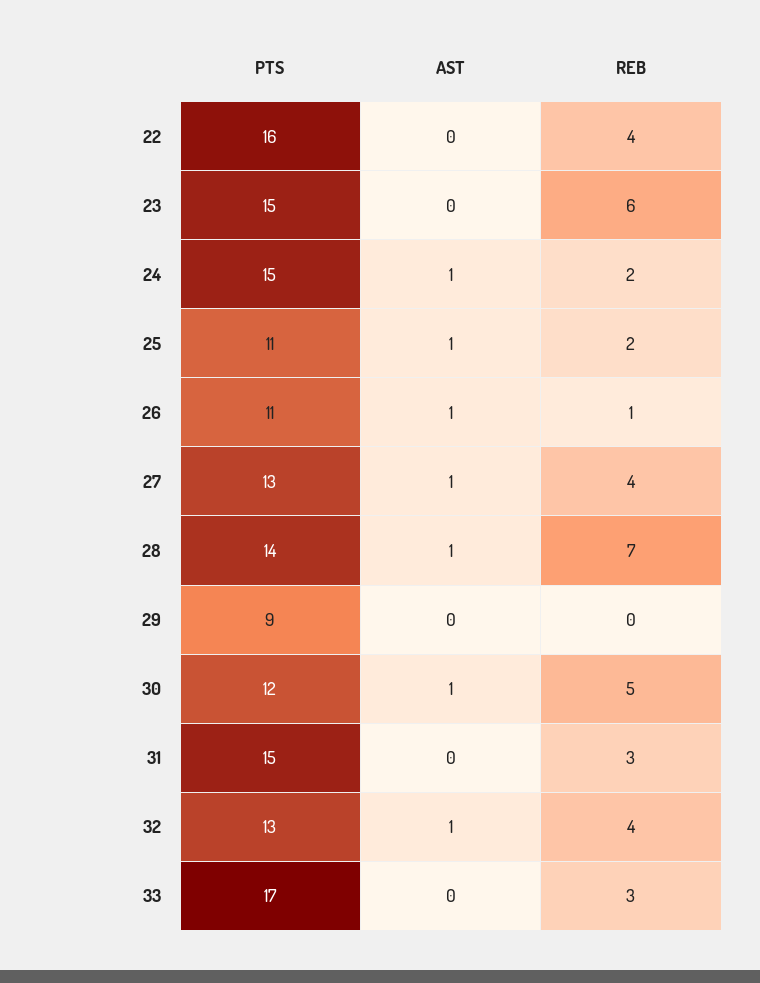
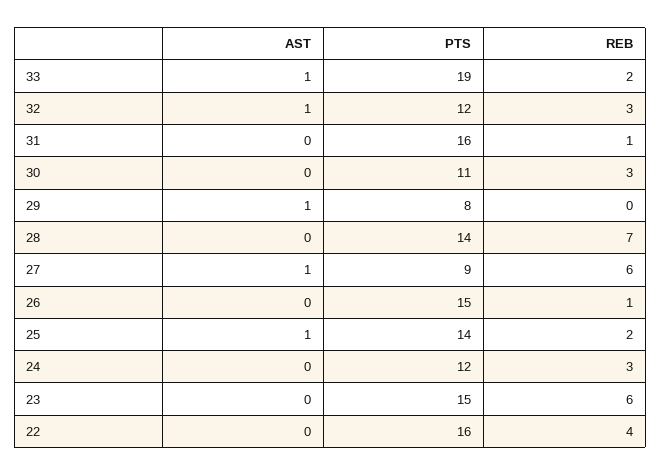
PTS, 24: 15 -> 12
AST, 24: 1 -> 0
REB, 24: 2 -> 3
PTS, 25: 11 -> 14
PTS, 26: 11 -> 15
AST, 26: 1 -> 0
PTS, 27: 13 -> 9
REB, 27: 4 -> 6
AST, 28: 1 -> 0
PTS, 29: 9 -> 8
AST, 29: 0 -> 1
PTS, 30: 12 -> 11
AST, 30: 1 -> 0
REB, 30: 5 -> 3
PTS, 31: 15 -> 16
REB, 31: 3 -> 1
PTS, 32: 13 -> 12
REB, 32: 4 -> 3
PTS, 33: 17 -> 19
AST, 33: 0 -> 1
REB, 33: 3 -> 2

